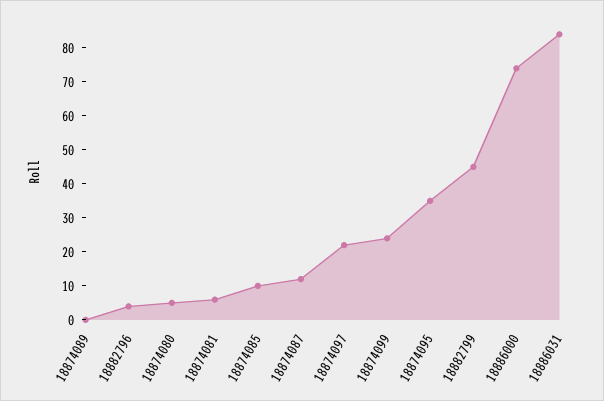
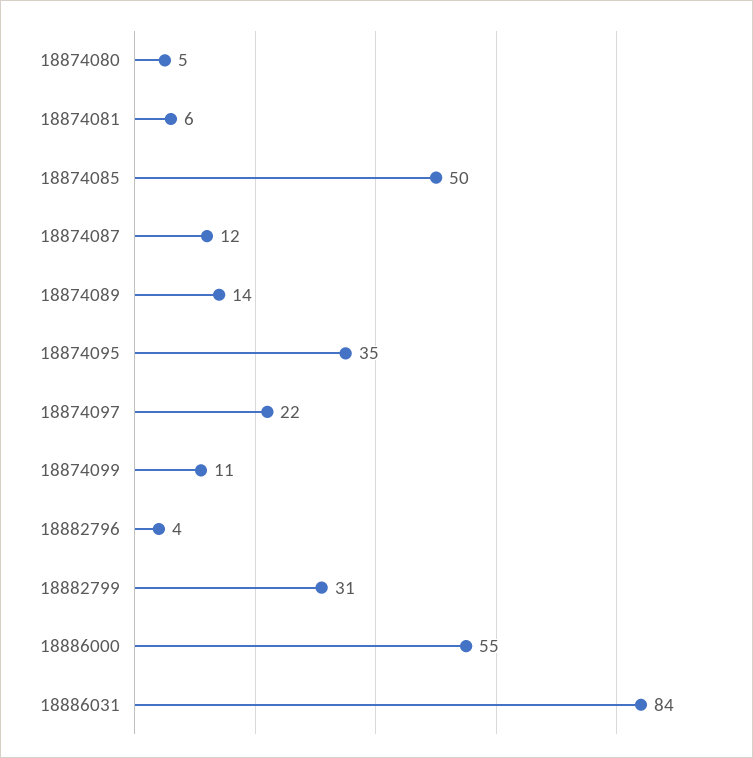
18874089: 0 -> 14
18874085: 10 -> 50
18874099: 25 -> 11
18882799: 45 -> 31
18886000: 75 -> 55

